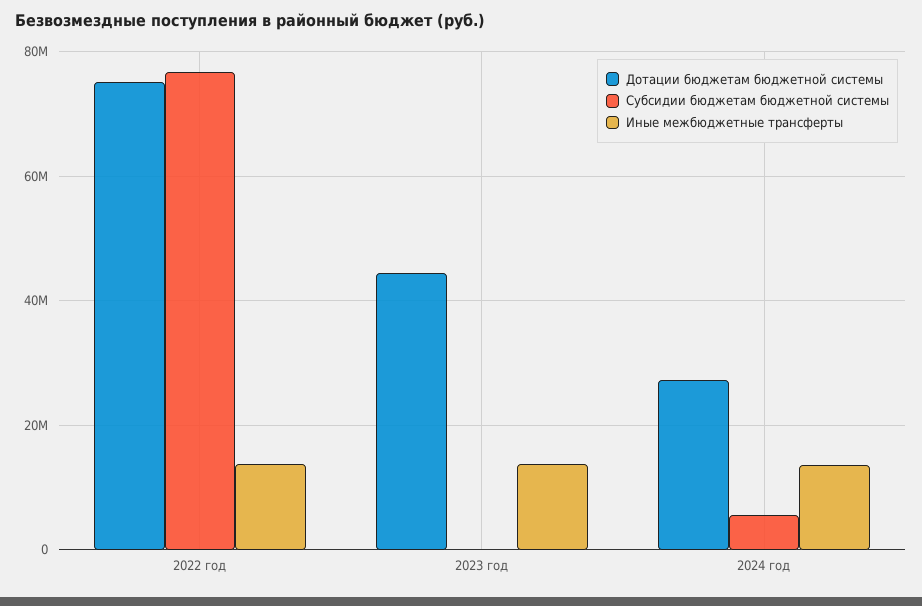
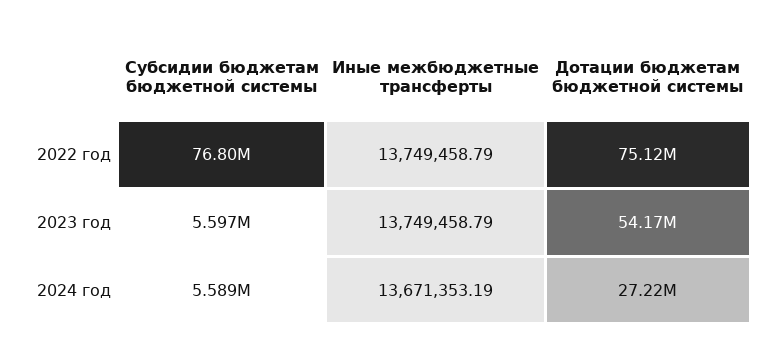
Дотации бюджетам бюджетной системы, 2023 год: 44000000 -> 54170000
Субсидии бюджетам бюджетной системы, 2023 год: 0 -> 5597000

